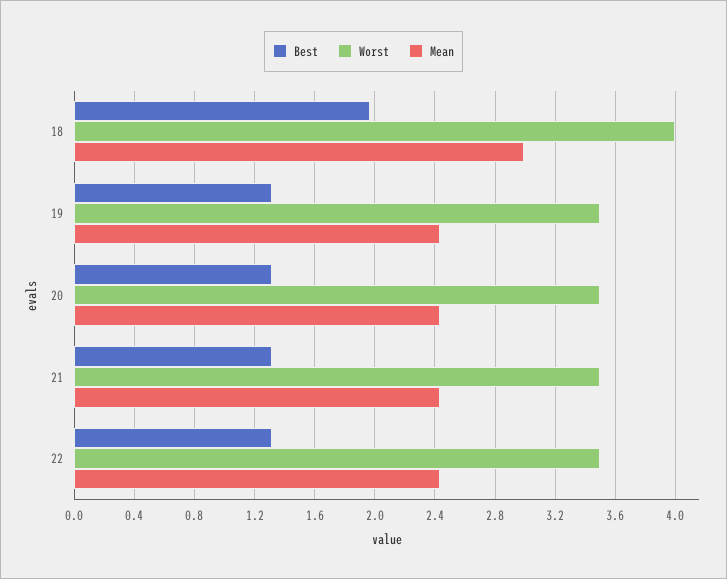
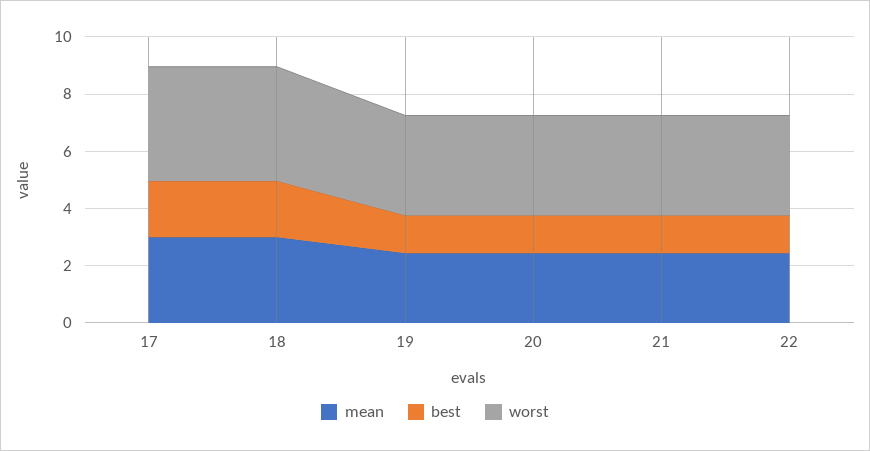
Mean, 17: none -> 3
Best, 17: none -> 2
Worst, 17: none -> 4

